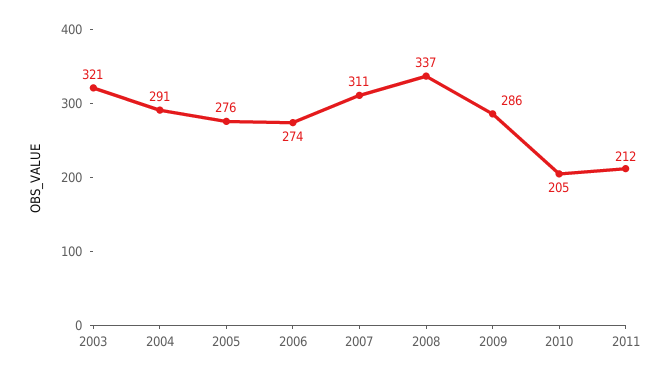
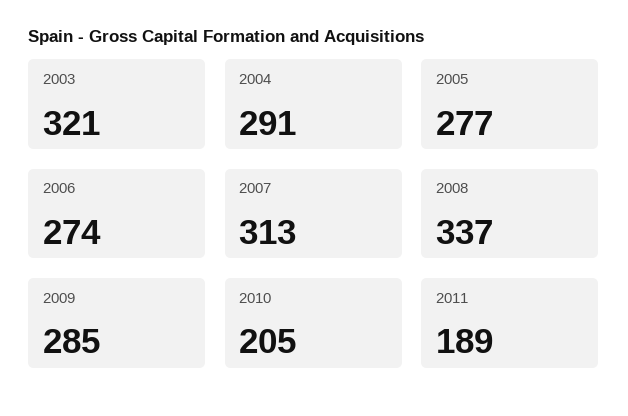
2005: 276 -> 277
2007: 311 -> 313
2009: 286 -> 285
2011: 212 -> 189

